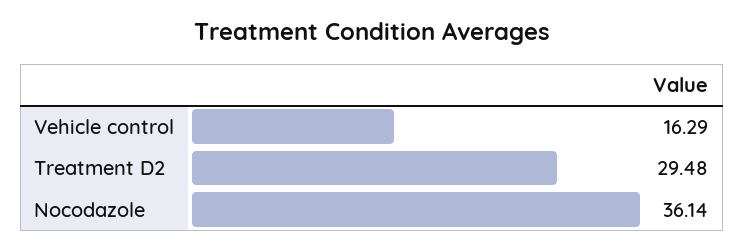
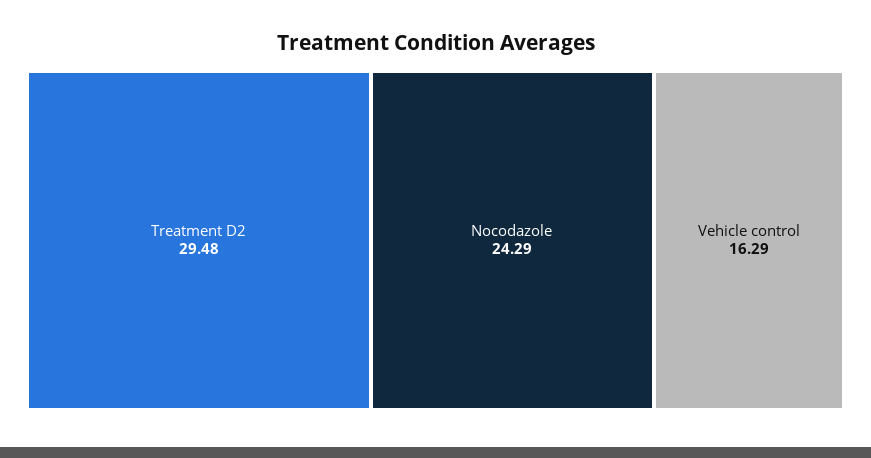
Nocodazole: 36.14 -> 24.29

